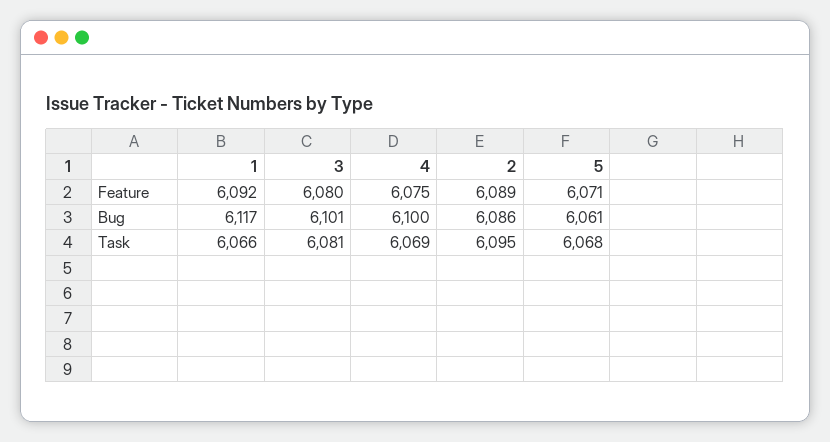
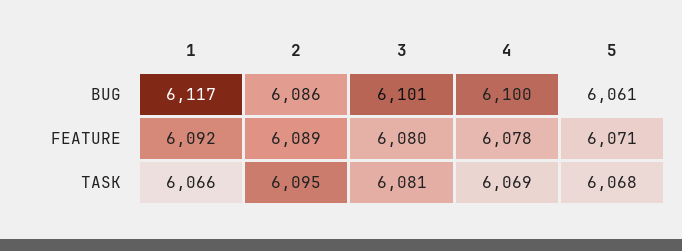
4, Feature: 6075 -> 6078

